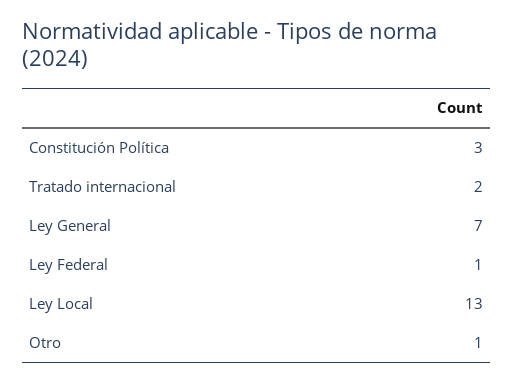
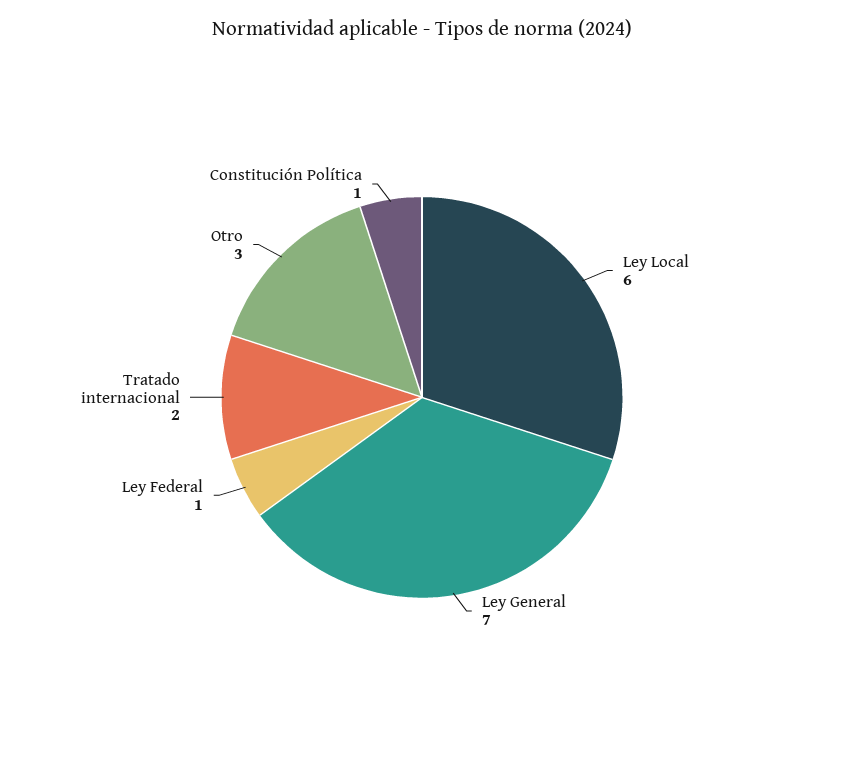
Constitución Política: 3 -> 1
Ley Local: 13 -> 6
Otro: 1 -> 3

